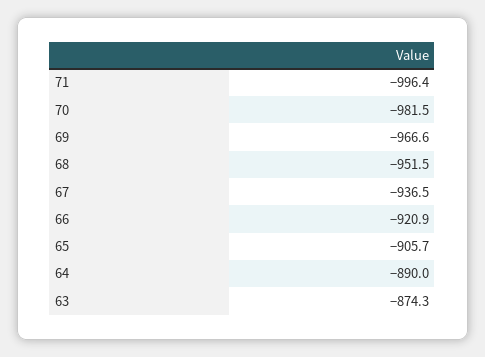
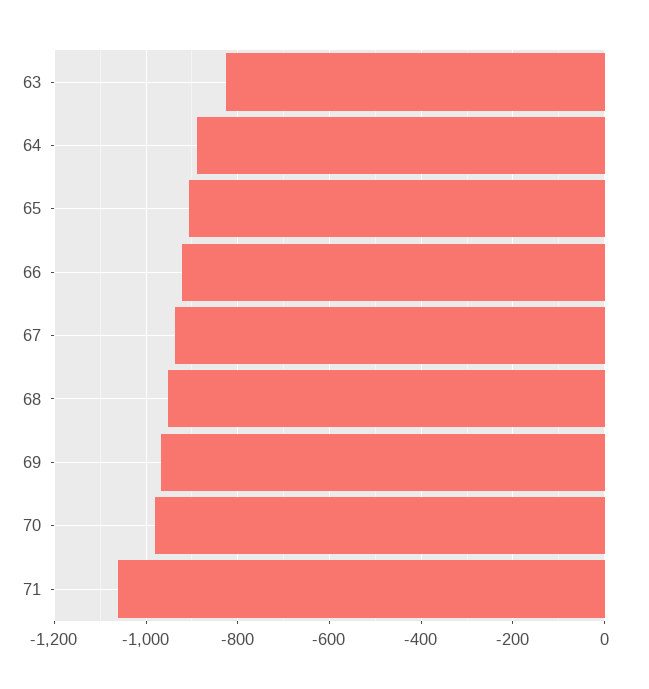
71: -996.4 -> -1060
63: -874.3 -> -820

